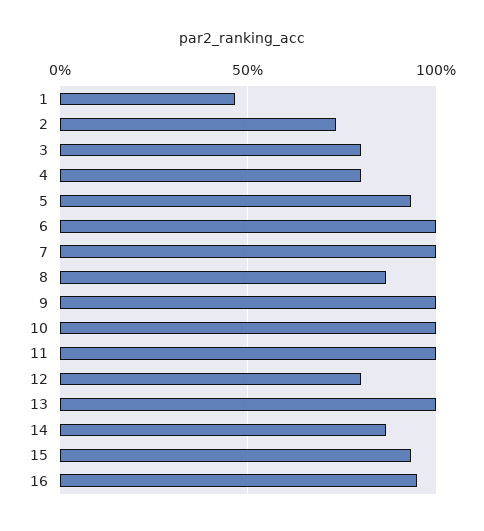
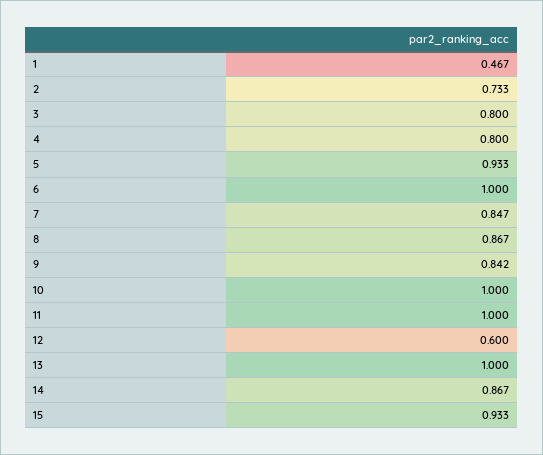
7: 1 -> 0.847
9: 1 -> 0.842
12: 0.8 -> 0.6
16: 0.95 -> none

